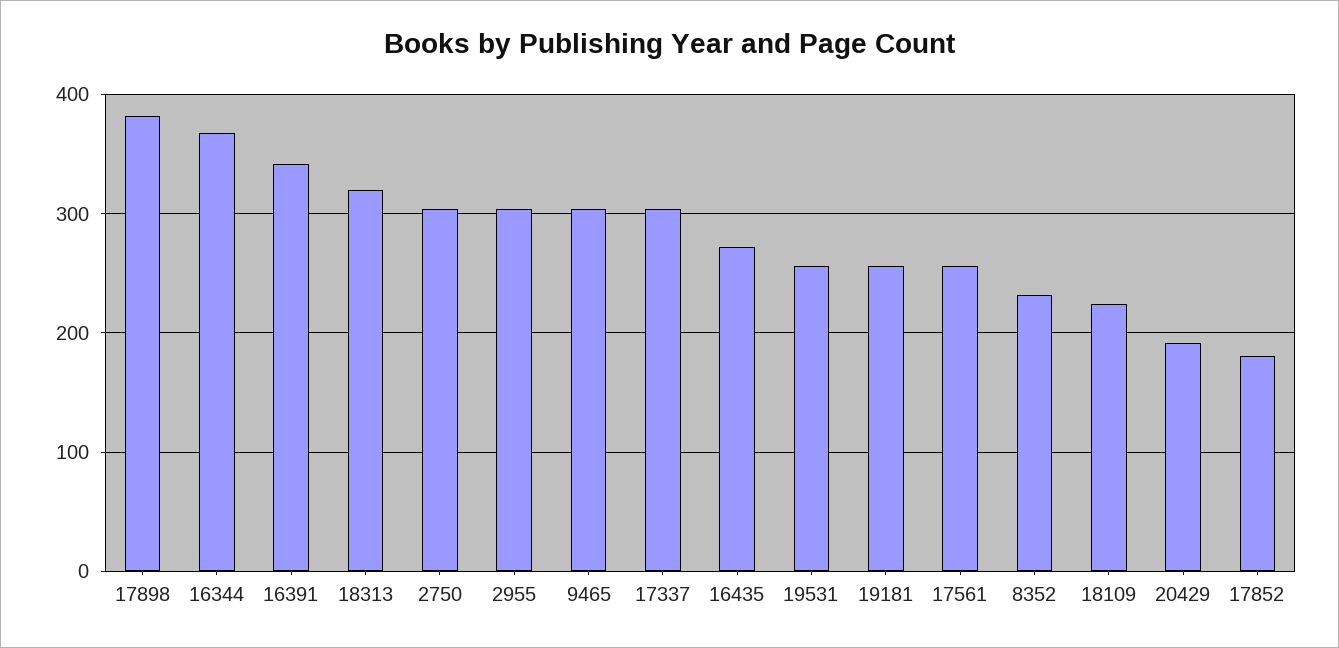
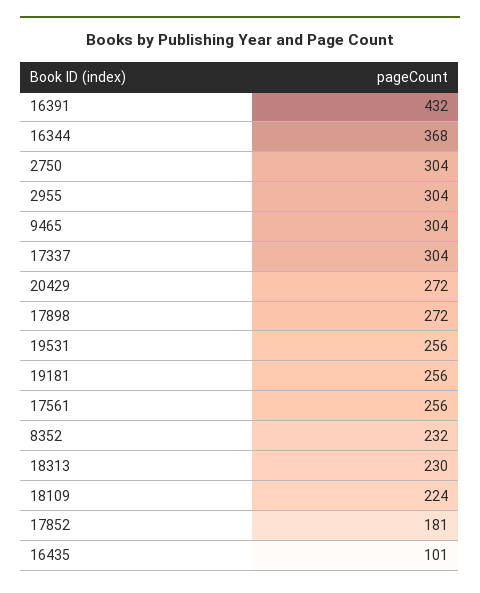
17898: 380 -> 272
16391: 340 -> 432
18313: 320 -> 230
16435: 270 -> 101
20429: 190 -> 272

